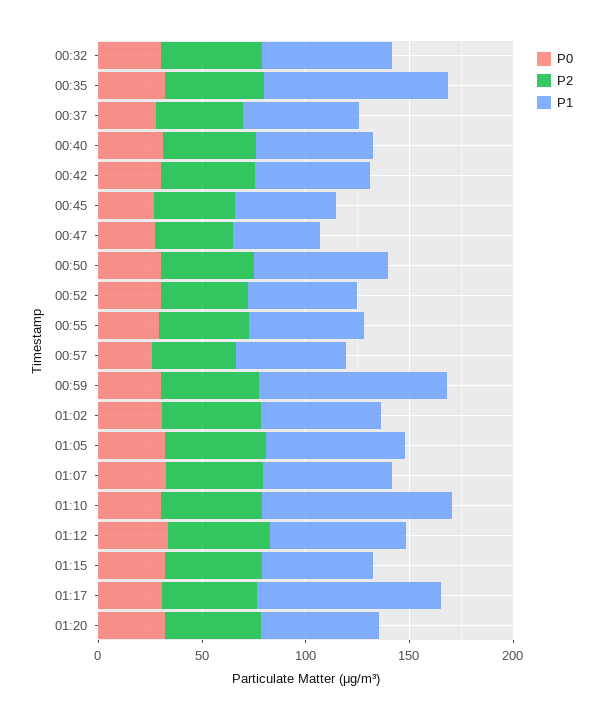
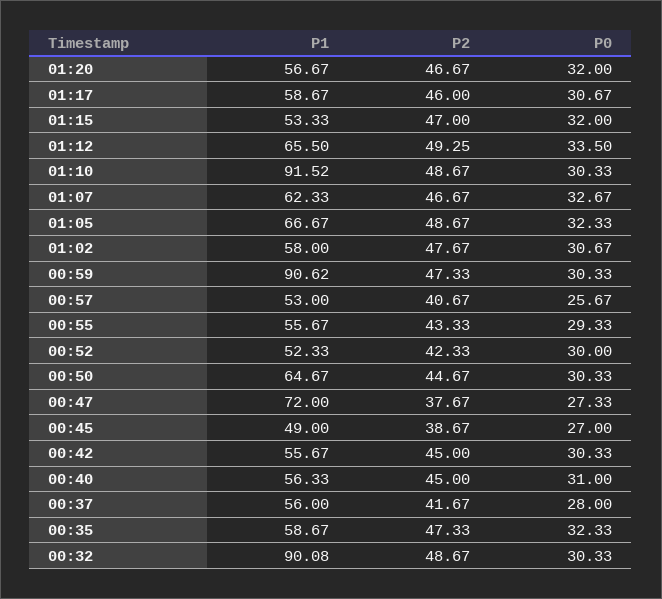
P1, 00:32: 60 -> 90.08
P1, 00:35: 90 -> 58.67
P1, 00:47: 40 -> 72
P1, 01:17: 90 -> 58.67

